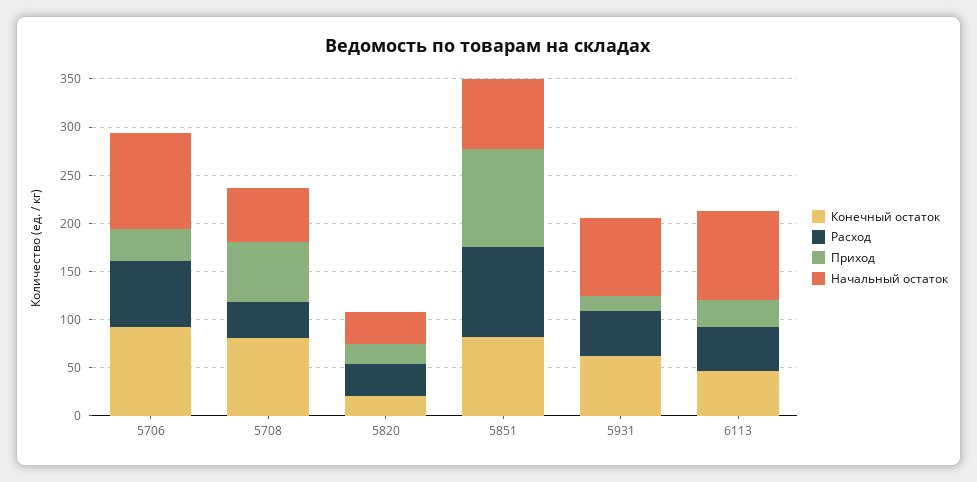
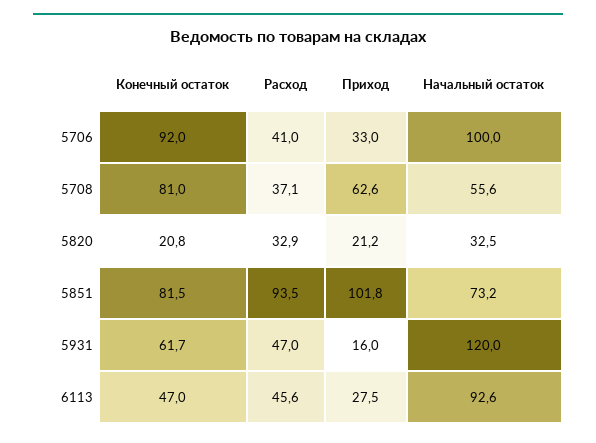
Расход, 5706: 70 -> 41
Начальный остаток, 5931: 80 -> 120

